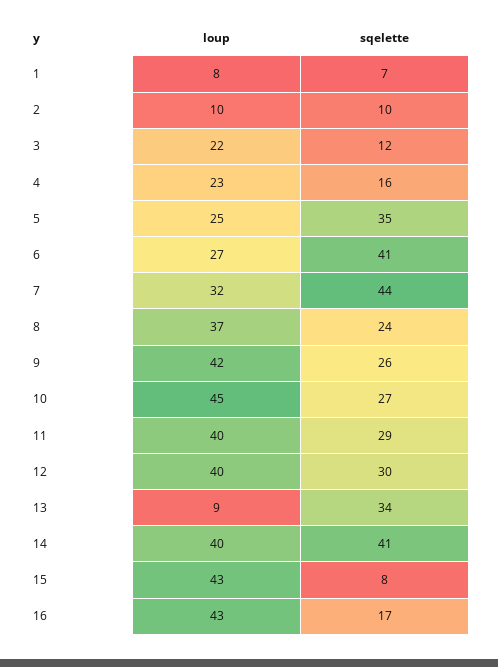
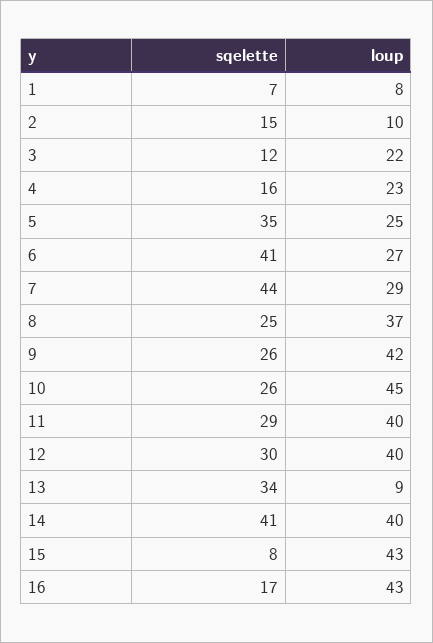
sqelette, 2: 10 -> 15
loup, 7: 32 -> 29
sqelette, 8: 24 -> 25
sqelette, 10: 27 -> 26

